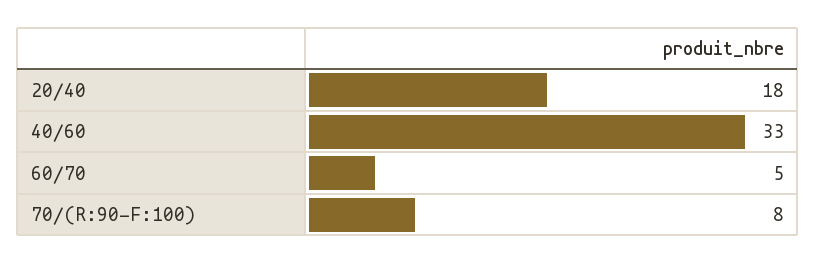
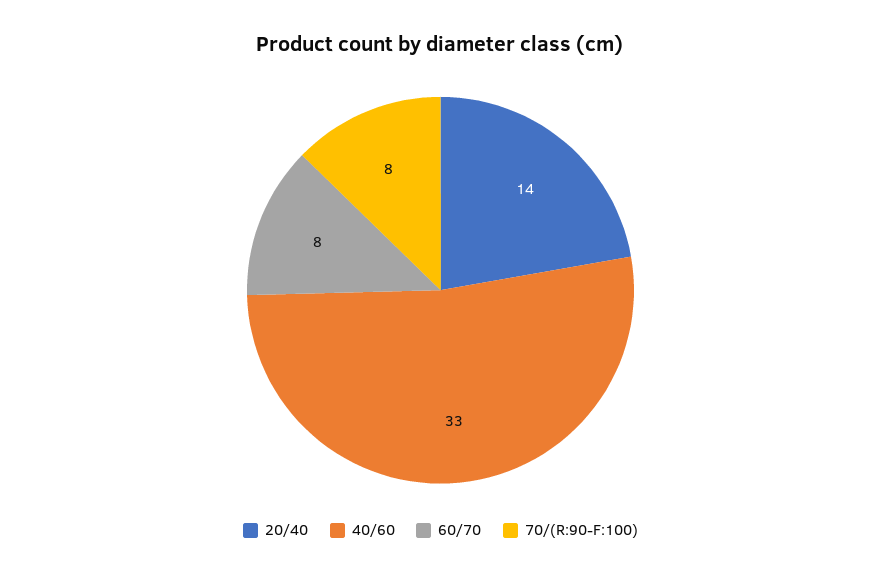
20/40: 18 -> 14
60/70: 5 -> 8

